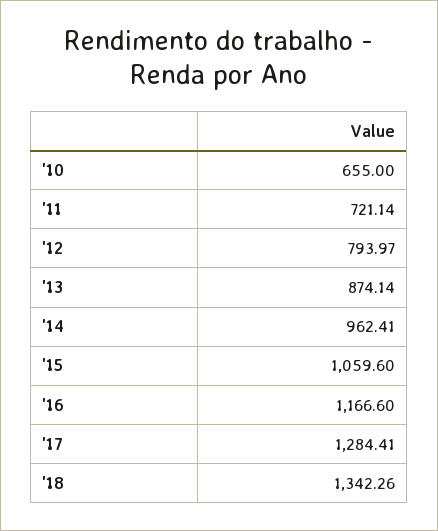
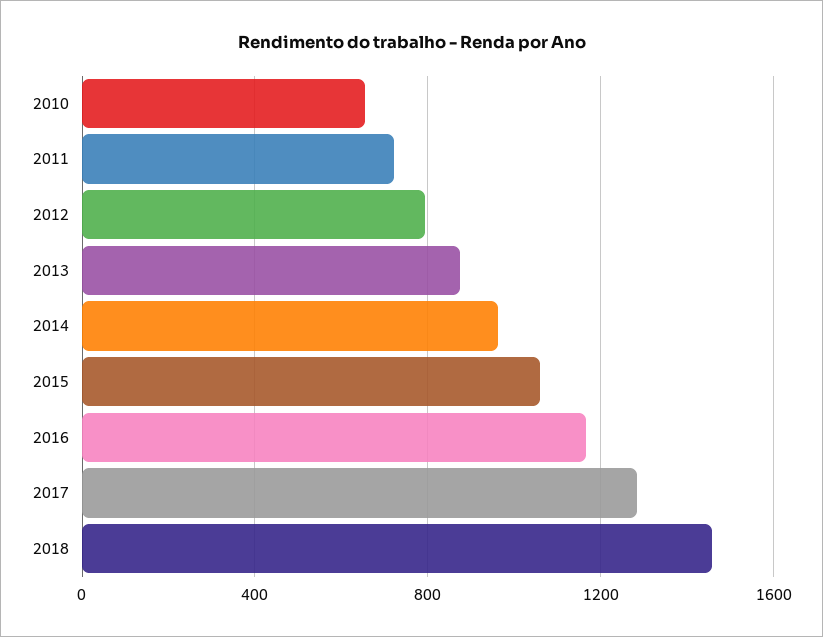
'18: 1342.26 -> 1450

